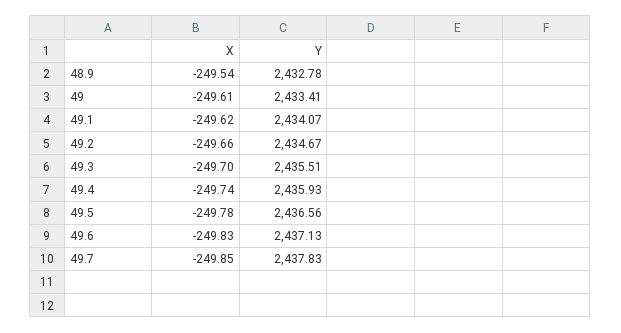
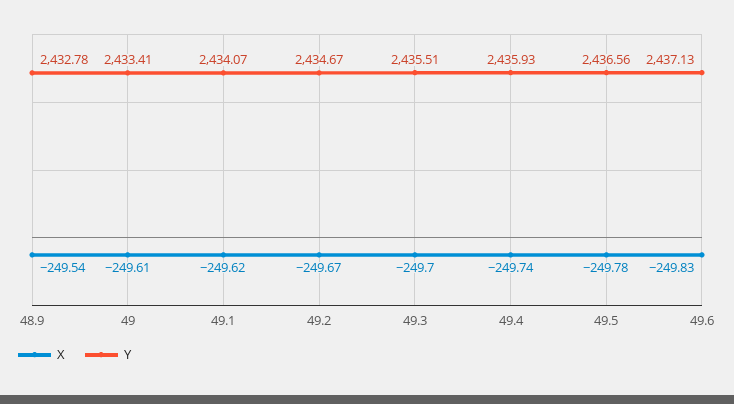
X, 49.2: -249.66 -> -249.67
X, 49.7: -249.85 -> none
Y, 49.7: 2437.83 -> none

